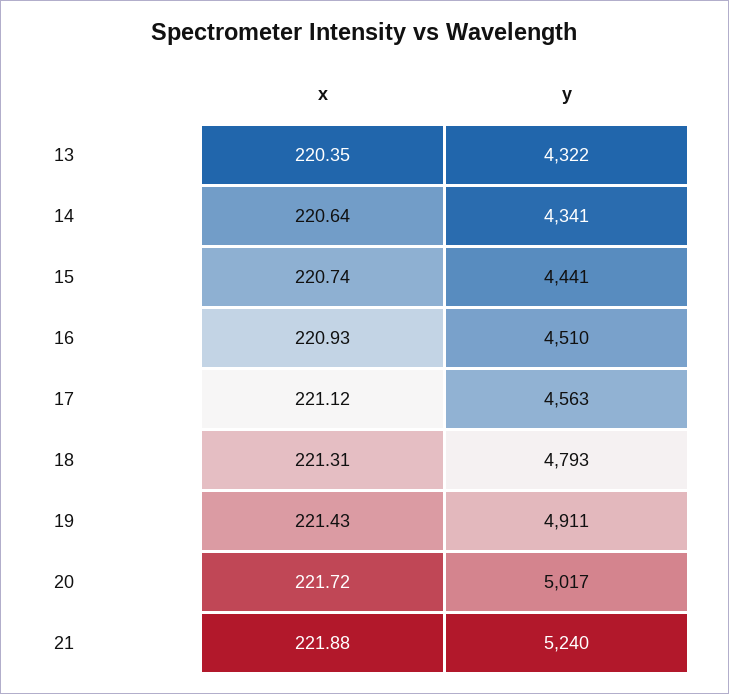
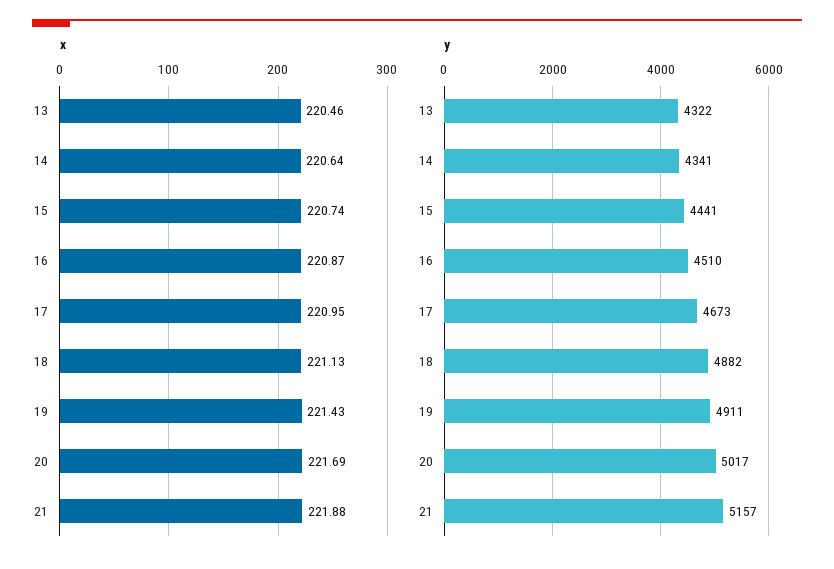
x, 13: 220.35 -> 220.46
x, 16: 220.93 -> 220.87
x, 17: 221.12 -> 220.95
y, 17: 4563 -> 4673
x, 18: 221.31 -> 221.13
y, 18: 4793 -> 4882
x, 20: 221.72 -> 221.69
y, 21: 5240 -> 5157

